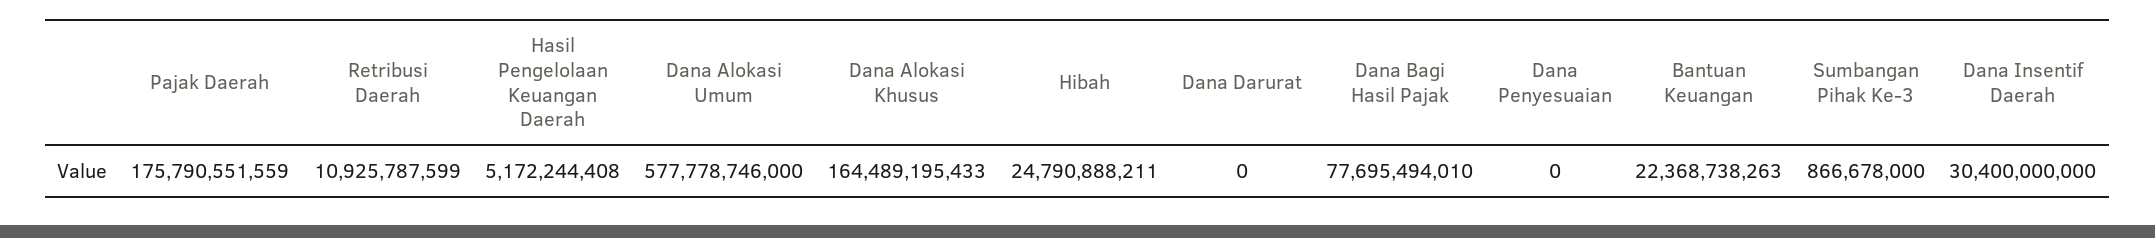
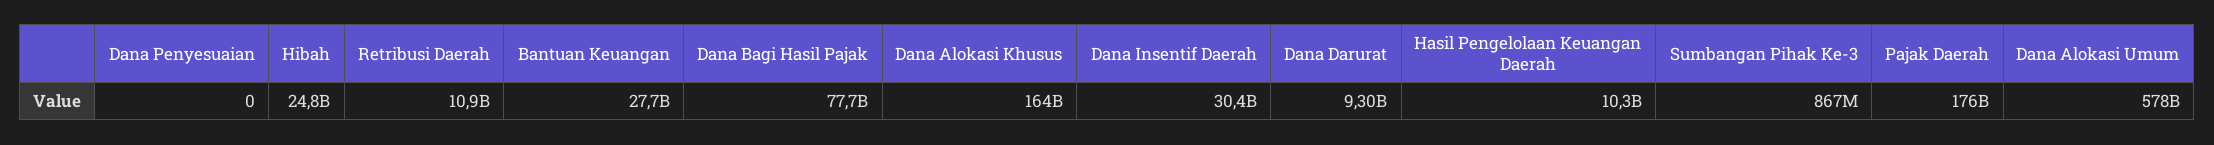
Hasil Pengelolaan Keuangan Daerah: 5172244408 -> 10300000000
Dana Darurat: 0 -> 9300000000
Bantuan Keuangan: 22368738263 -> 27700000000

